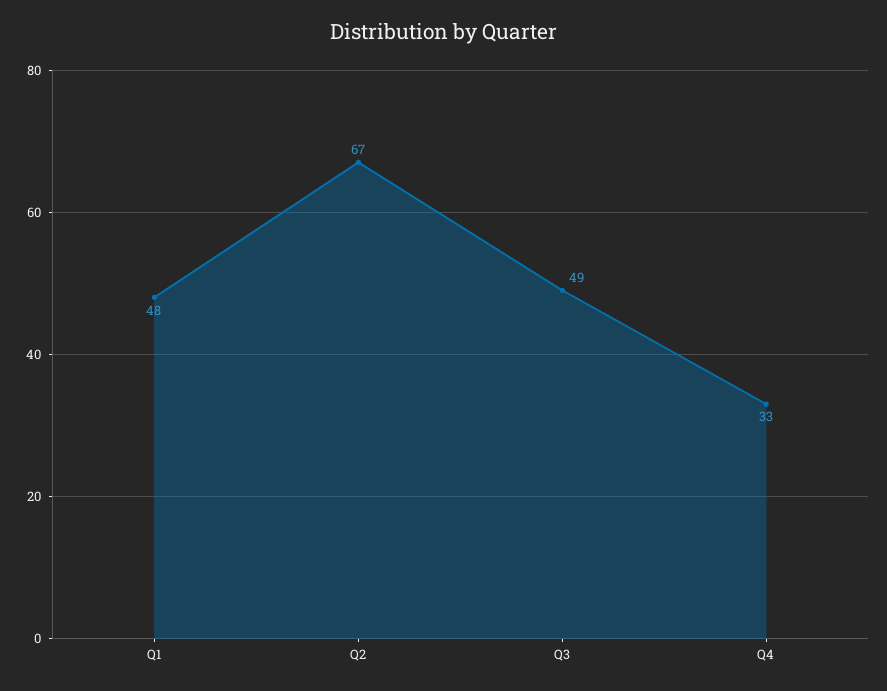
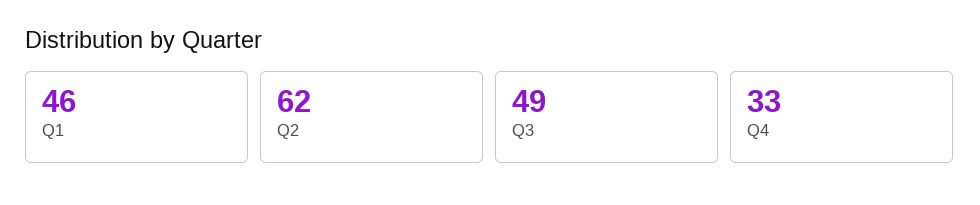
Q1: 48 -> 46
Q2: 67 -> 62

